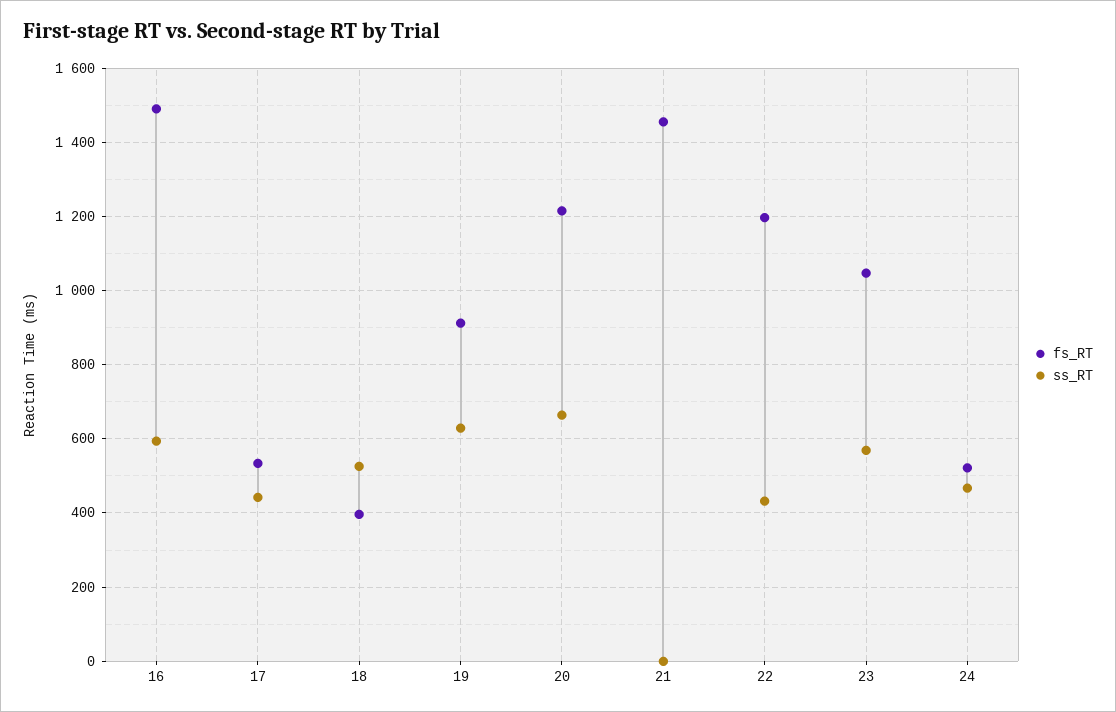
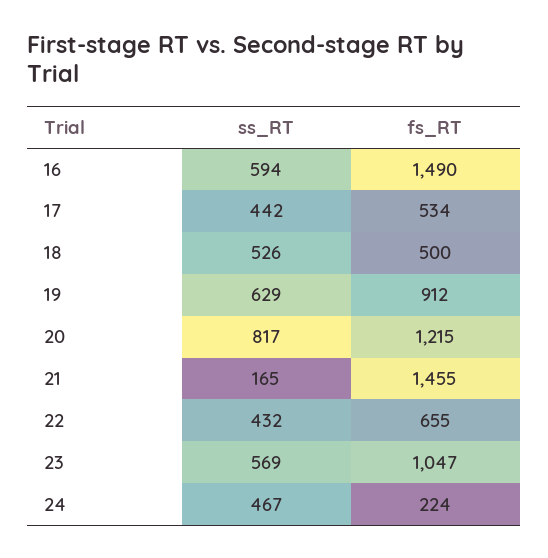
fs_RT, 18: 400 -> 500
ss_RT, 20: 660 -> 817
ss_RT, 21: 0 -> 165
fs_RT, 22: 1200 -> 655
fs_RT, 24: 520 -> 224

